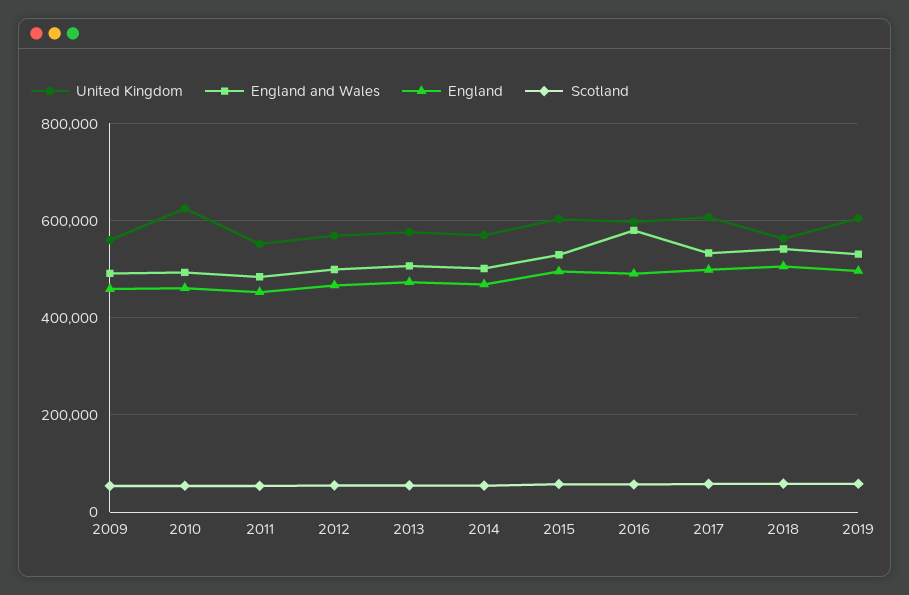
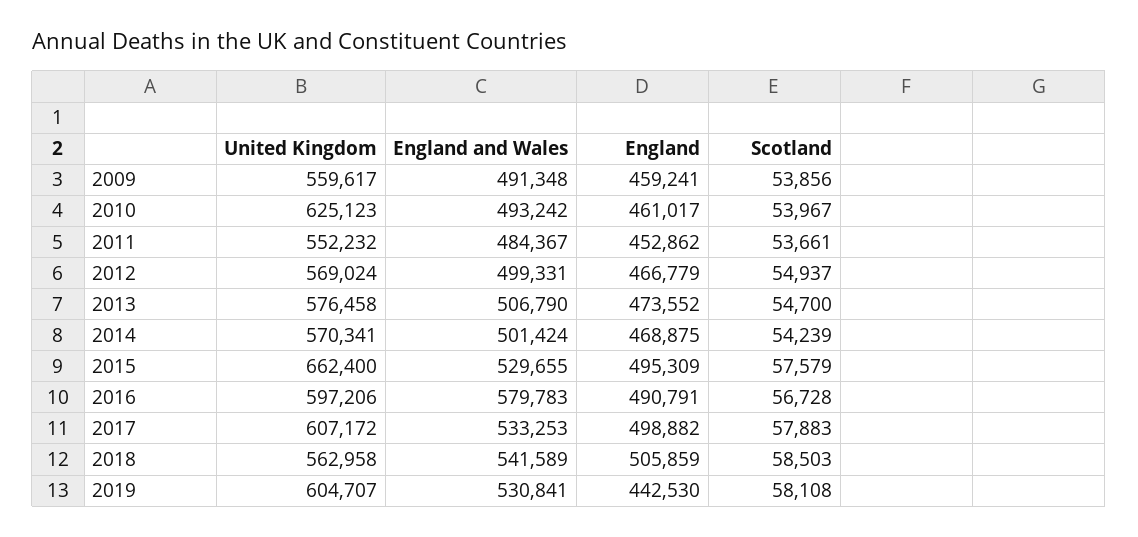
United Kingdom, 2015: 600000 -> 662400
England, 2019: 500000 -> 442530

